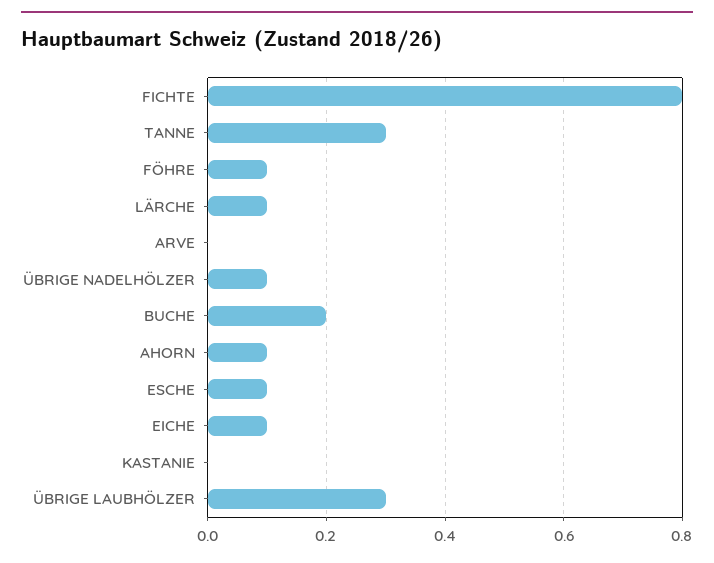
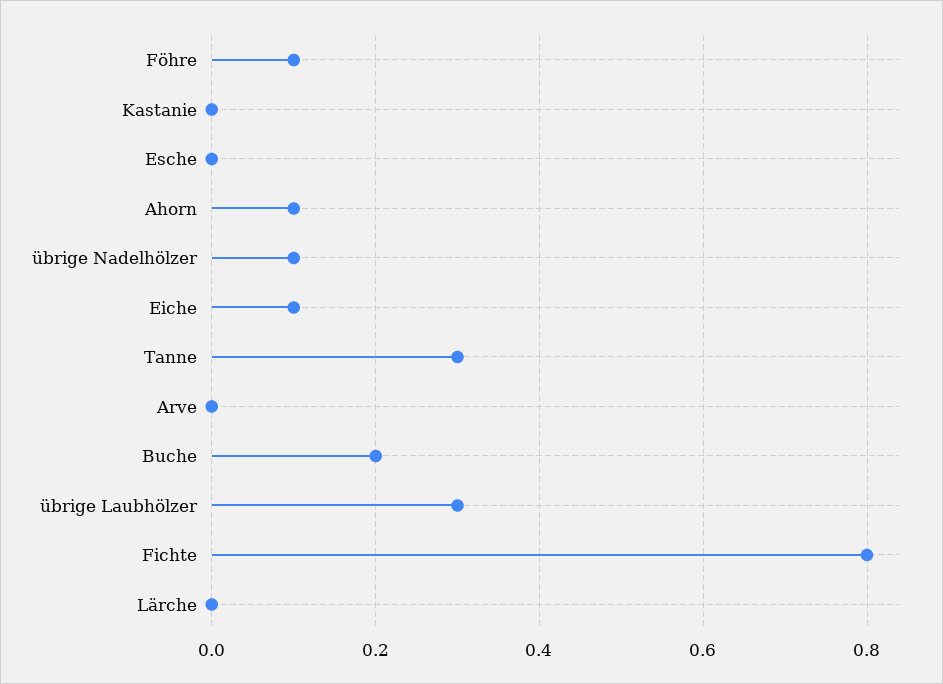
LÄRCHE: 0.1 -> 0
ESCHE: 0.1 -> 0

